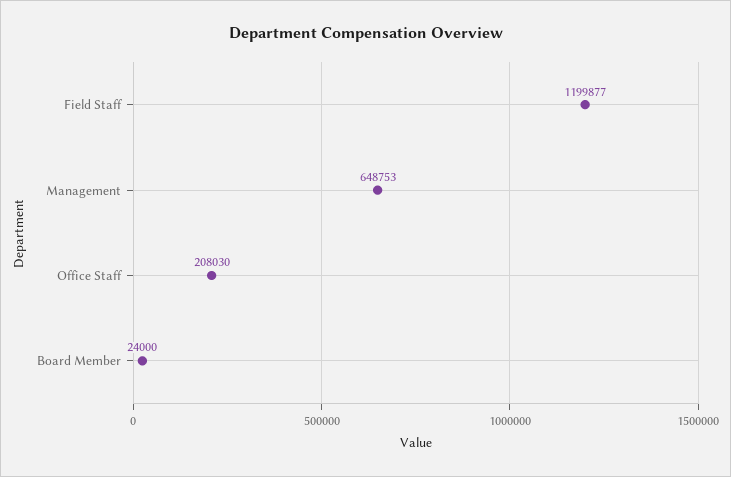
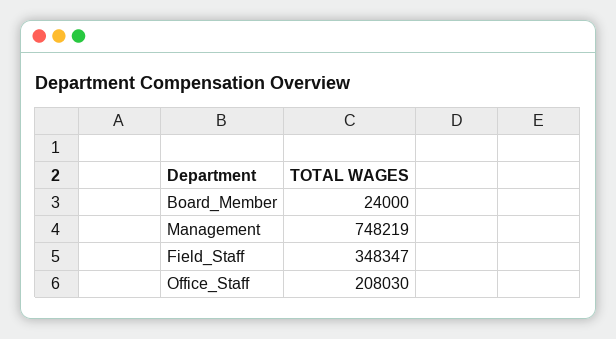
Field Staff: 1199877 -> 348347
Management: 648753 -> 748219

